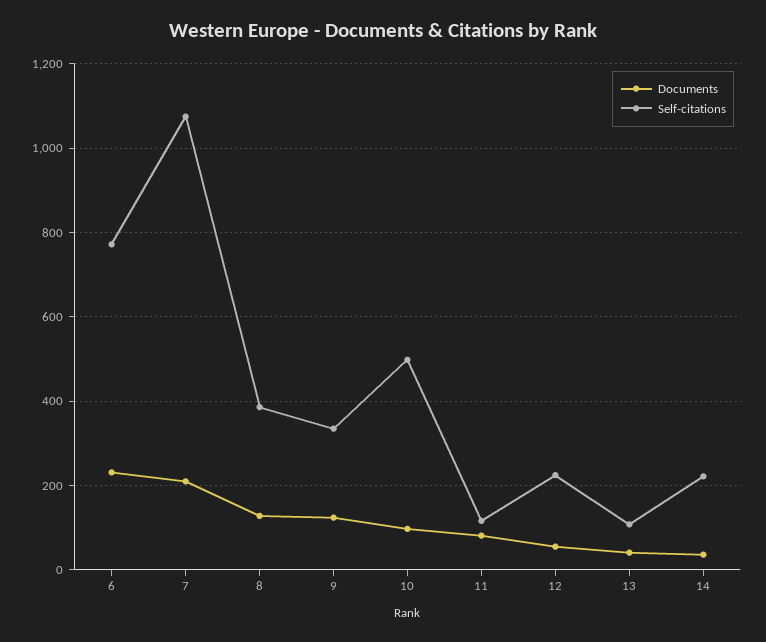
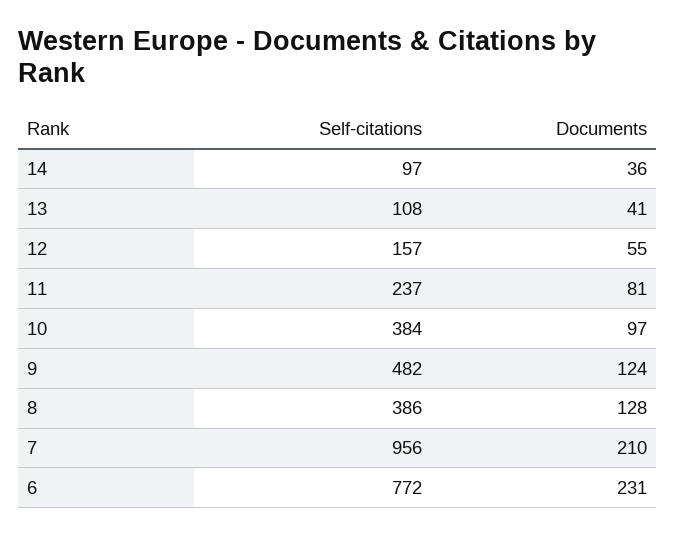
Self-citations, 7: 1080 -> 956
Self-citations, 9: 340 -> 482
Self-citations, 10: 500 -> 384
Self-citations, 11: 120 -> 237
Self-citations, 12: 220 -> 157
Self-citations, 14: 220 -> 97

